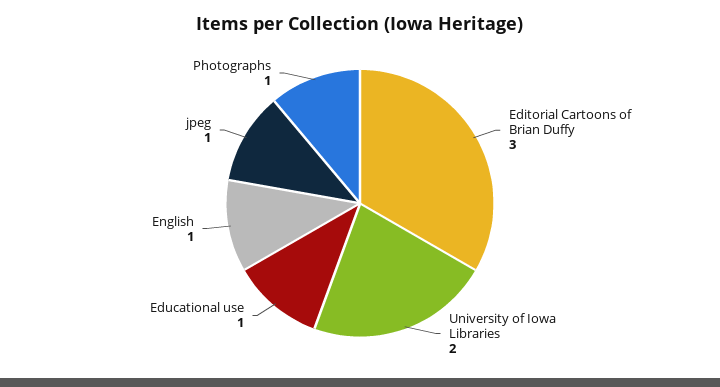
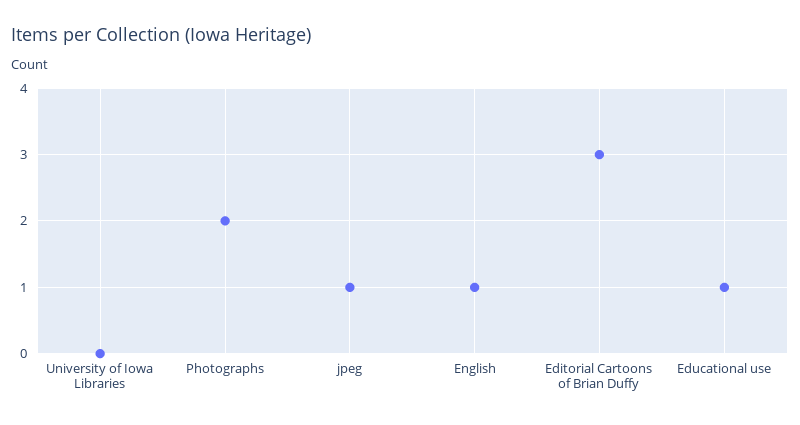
University of Iowa Libraries: 2 -> 0
Photographs: 1 -> 2

